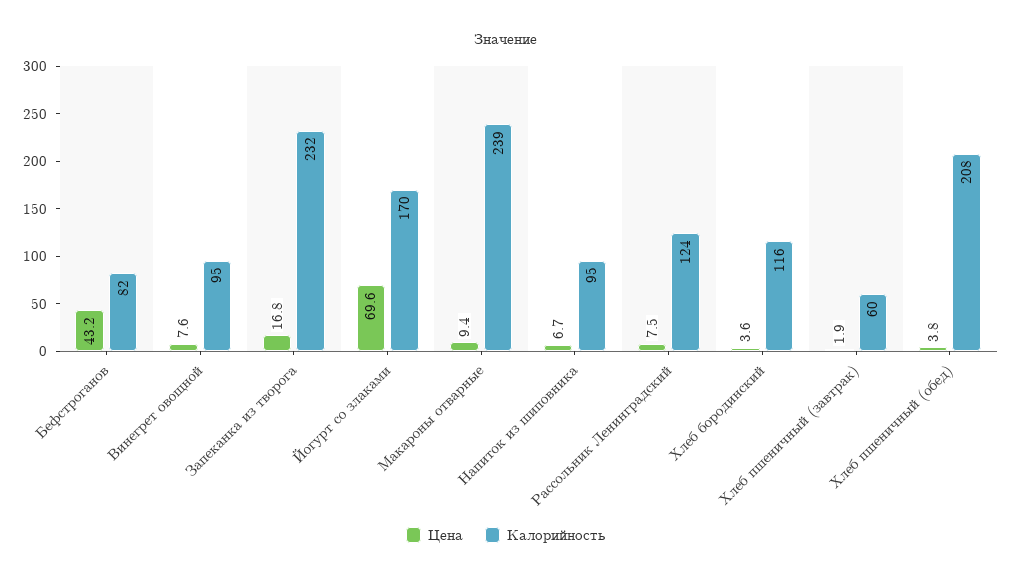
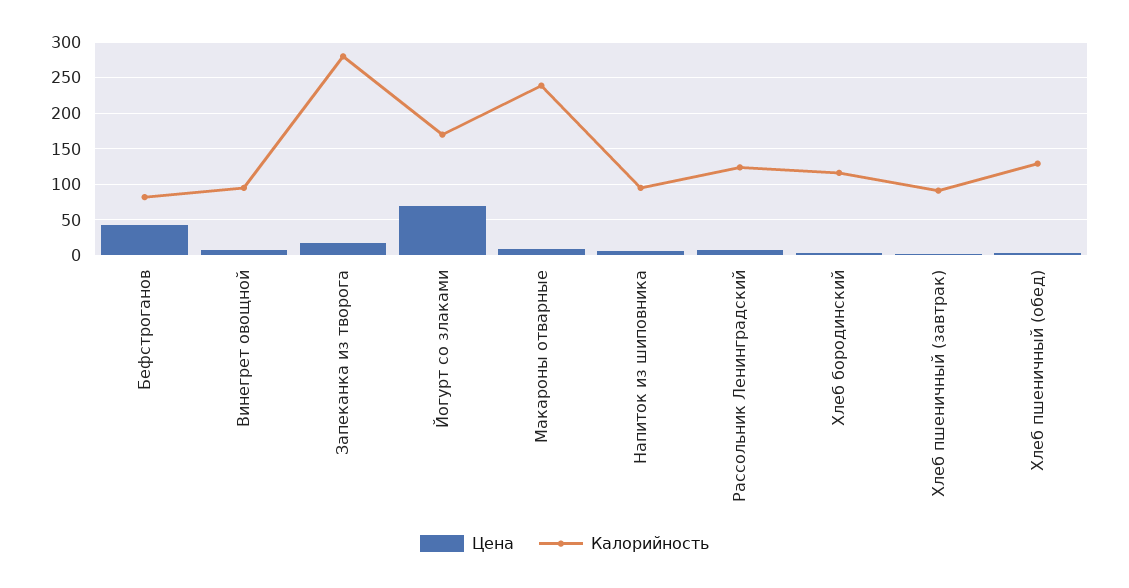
Калорийность, Запеканка из творога: 232 -> 280
Калорийность, Хлеб пшеничный (завтрак): 60 -> 90
Калорийность, Хлеб пшеничный (обед): 208 -> 130

